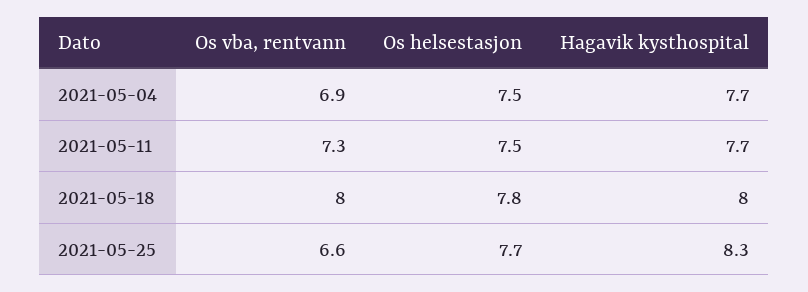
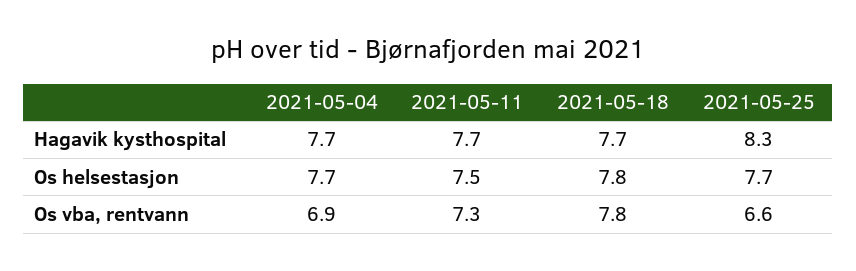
Os helsestasjon, 2021-05-04: 7.5 -> 7.7
Os vba, rentvann, 2021-05-18: 8 -> 7.8
Hagavik kysthospital, 2021-05-18: 8 -> 7.7

